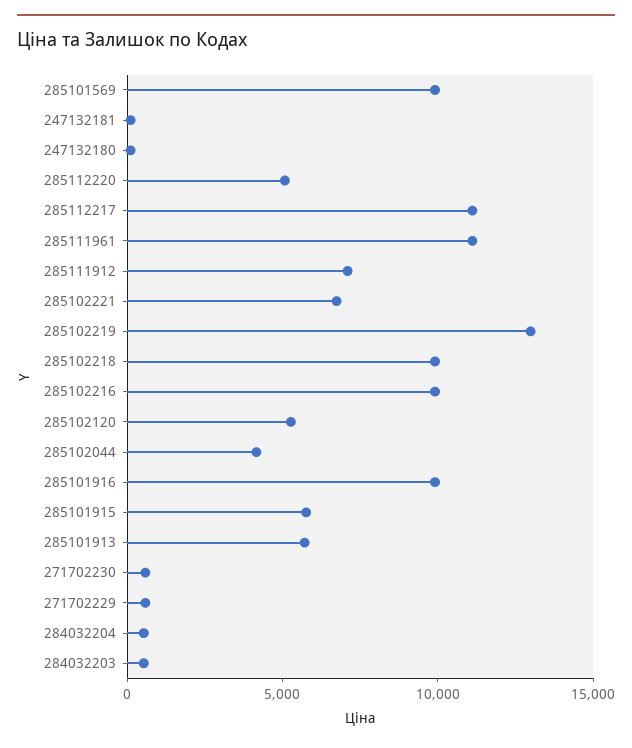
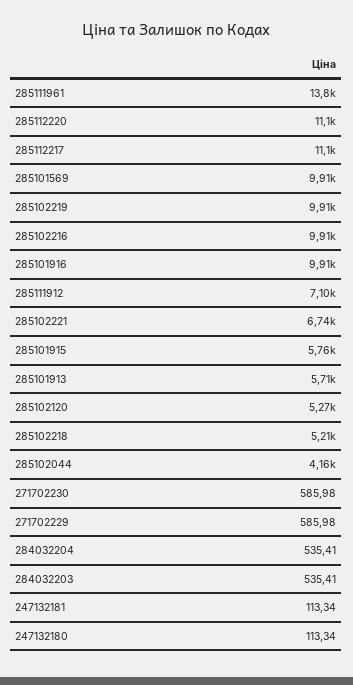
285112220: 5000 -> 11100
285111961: 11000 -> 13800
285102219: 13000 -> 9910
285102218: 10000 -> 5210

